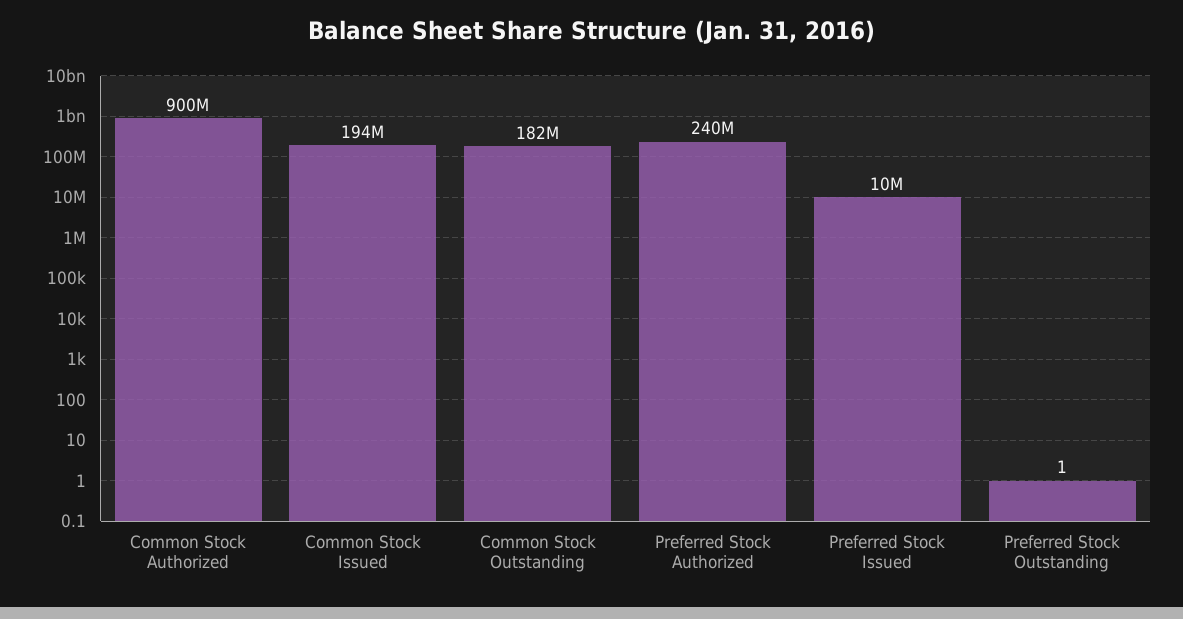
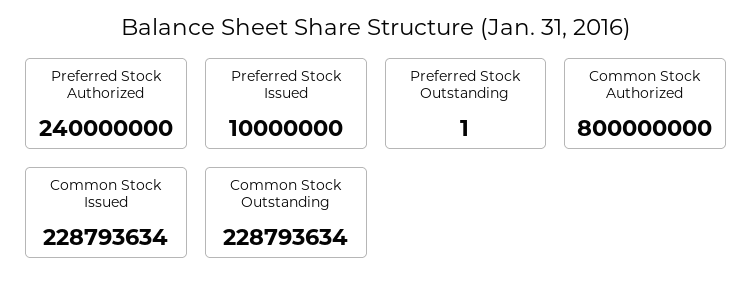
Common Stock Authorized: 900000000 -> 800000000
Common Stock Issued: 194000000 -> 228793634
Common Stock Outstanding: 182000000 -> 228793634

